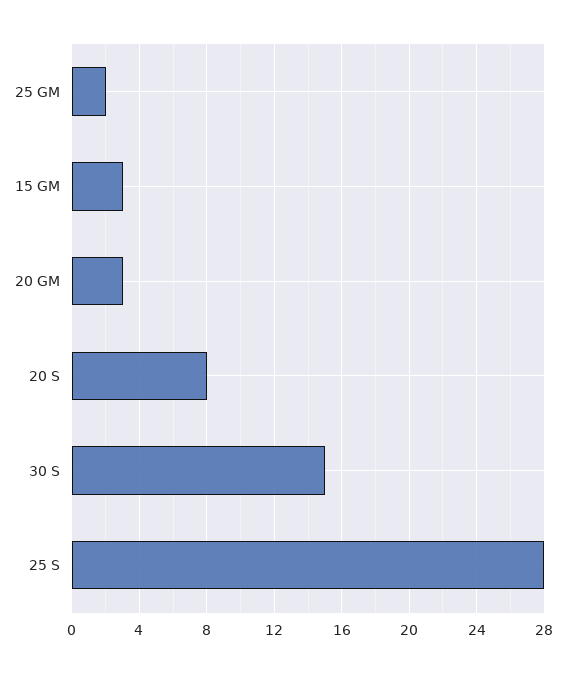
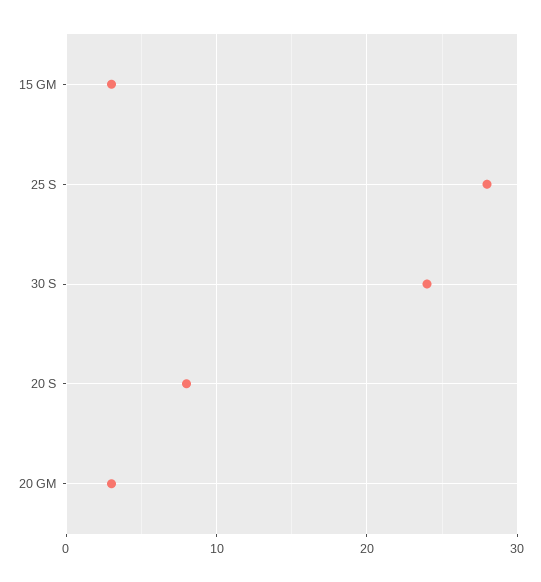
25 GM: 2 -> none
30 S: 15 -> 24

